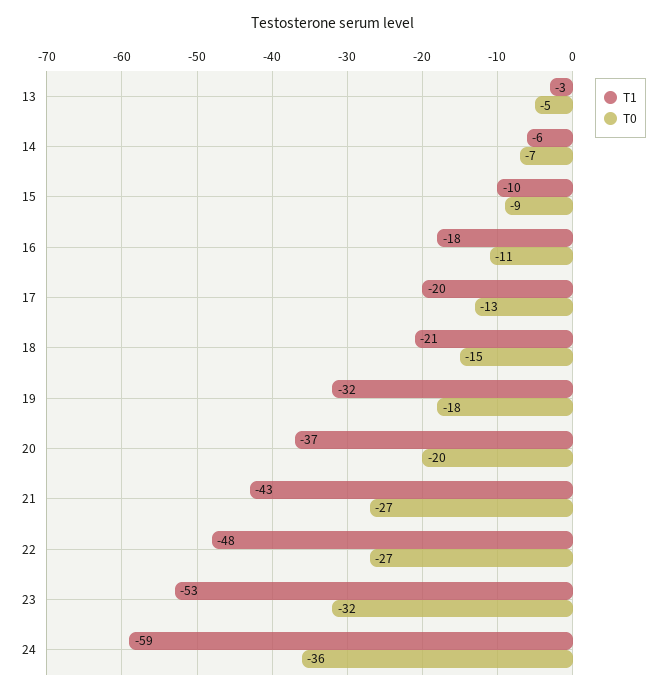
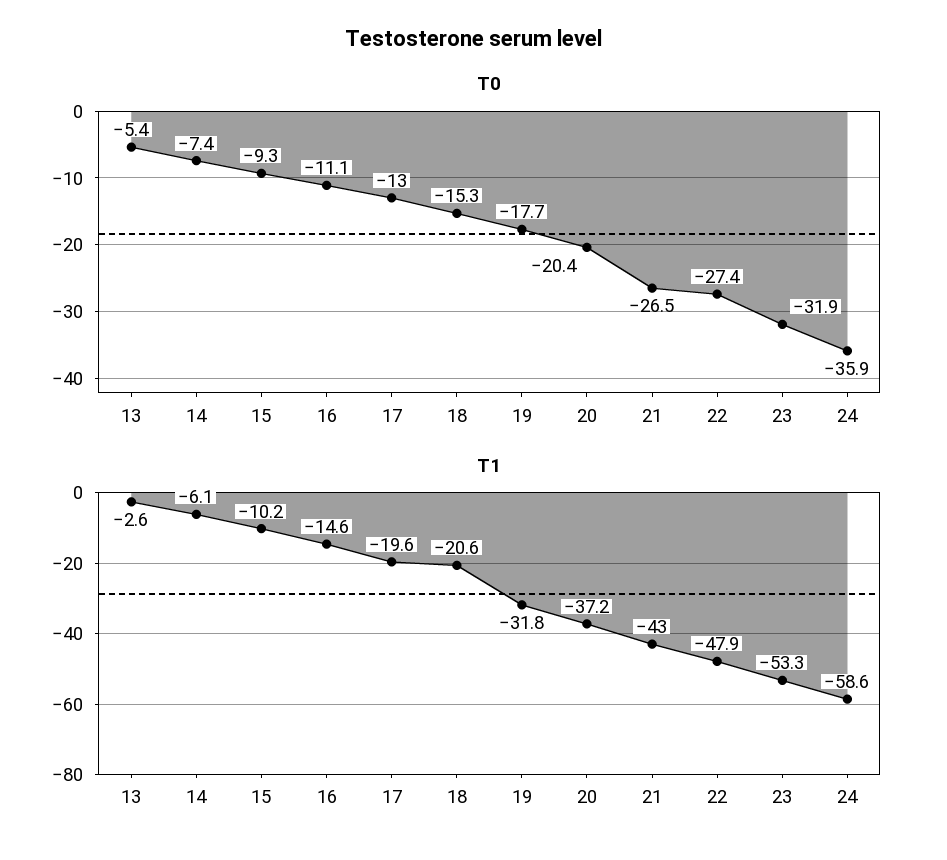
T1, 16: -18 -> -14.6

